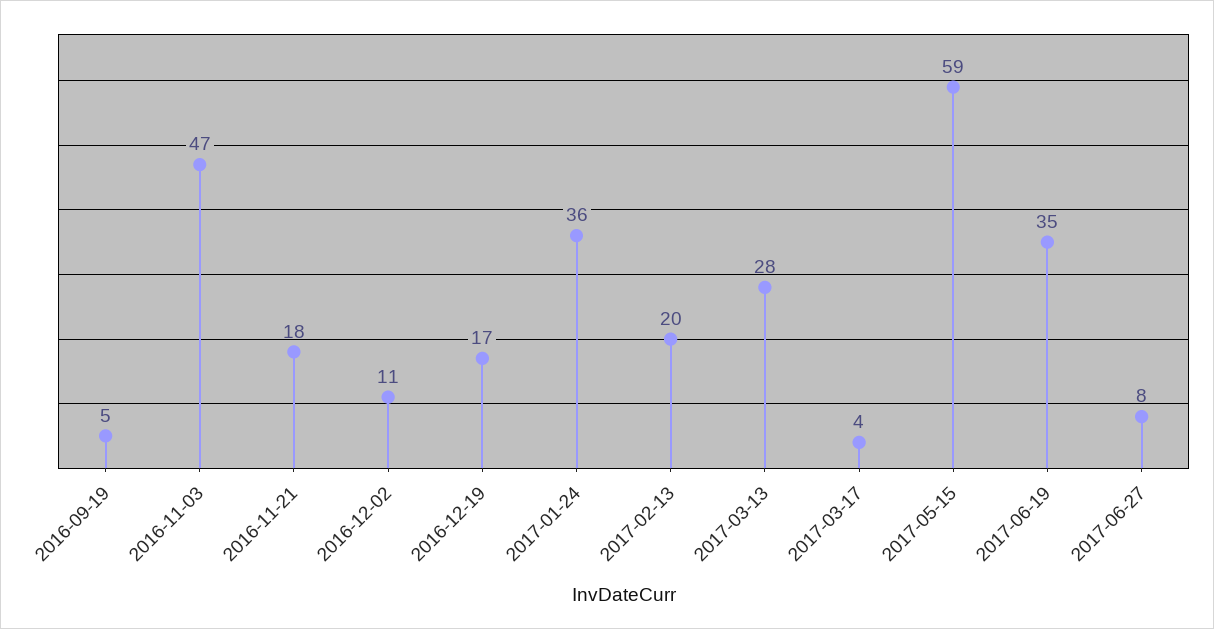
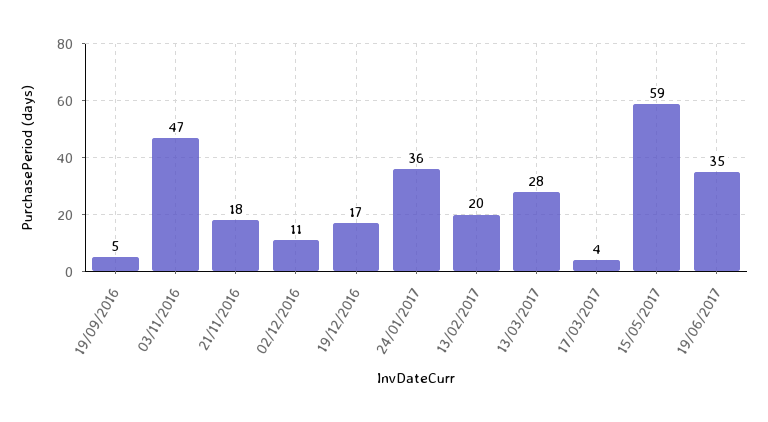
2017-06-27: 8 -> none

